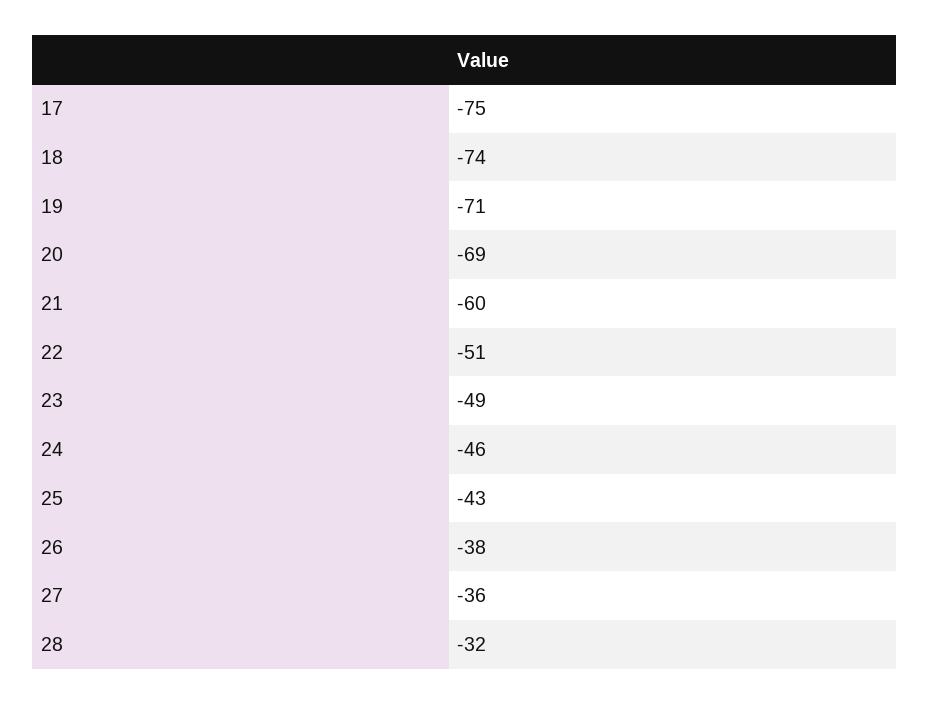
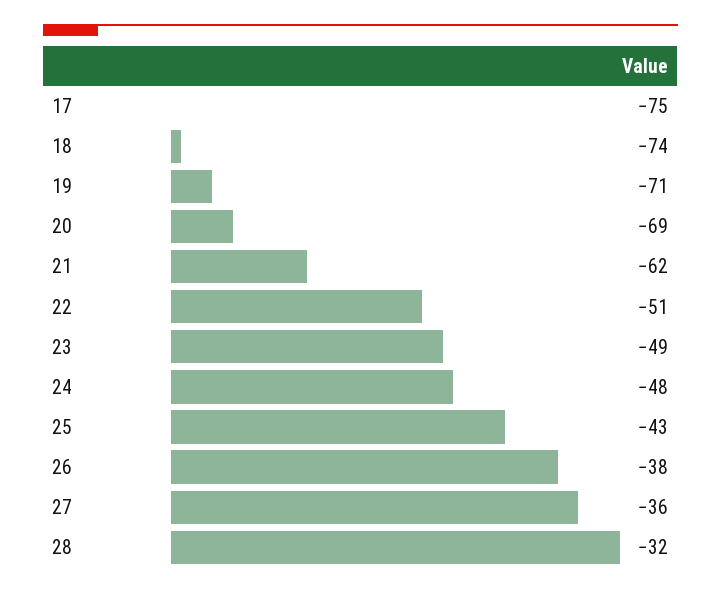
21: -60 -> -62
24: -46 -> -48

